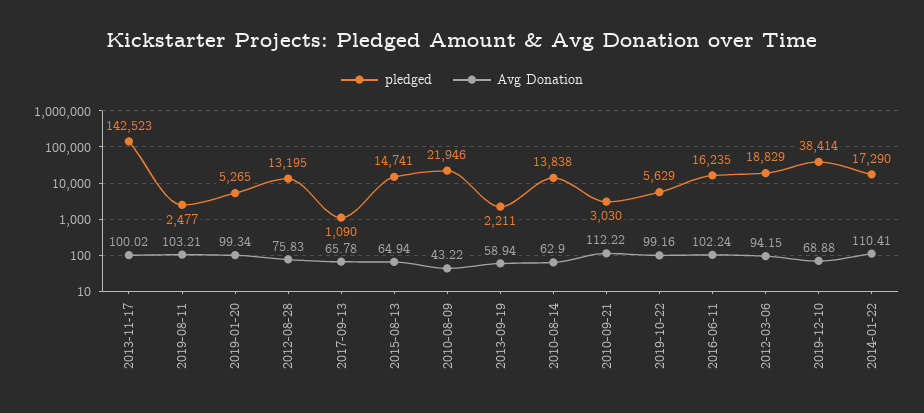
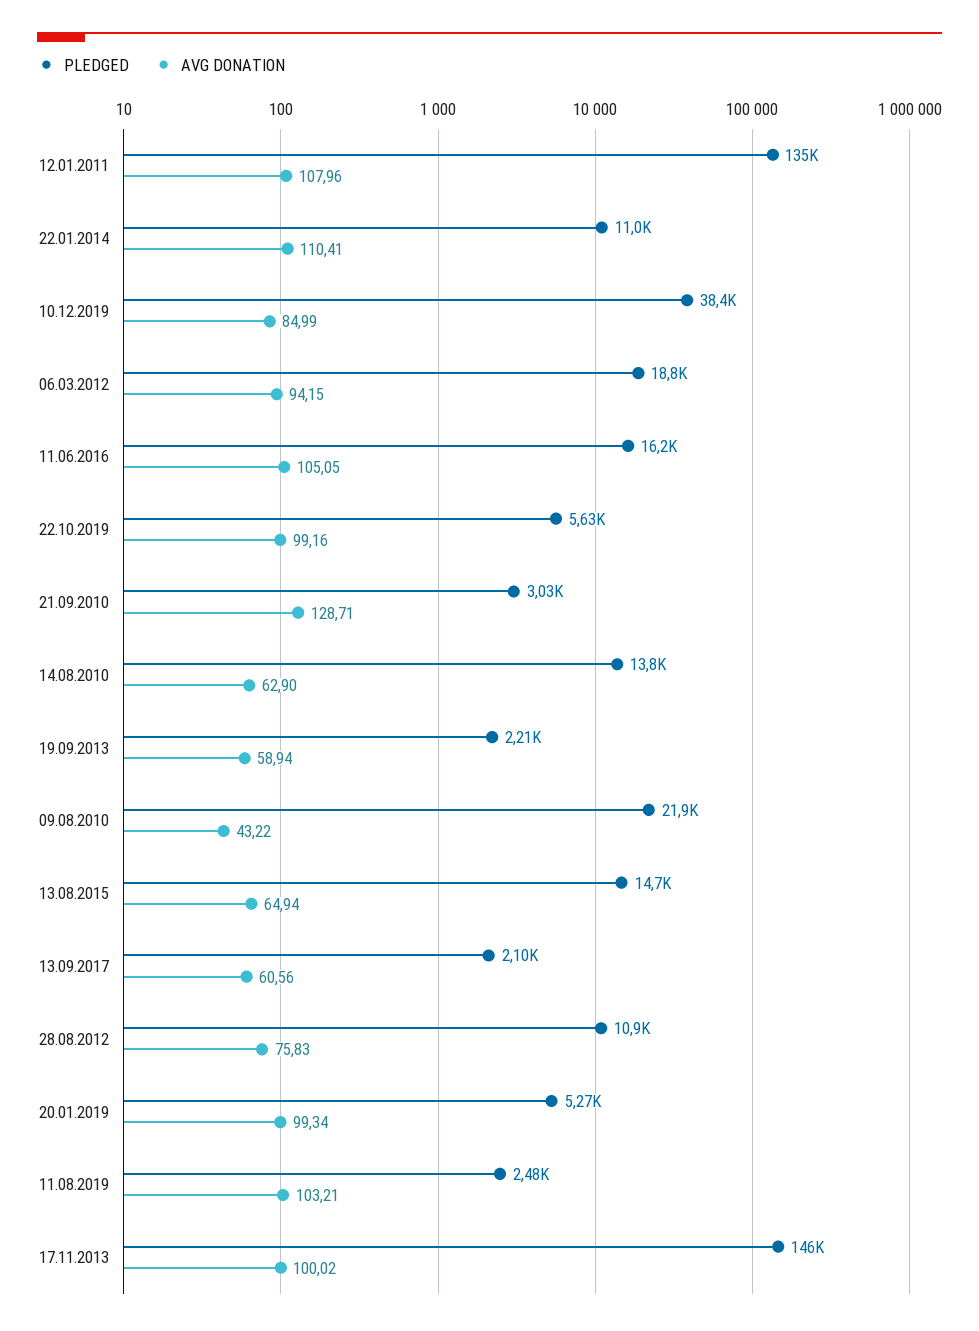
pledged, 2013-11-17: 142523 -> 146000
pledged, 2012-08-28: 13195 -> 10900
pledged, 2017-09-13: 1090 -> 2100
Avg Donation, 2017-09-13: 65.78 -> 60.56
Avg Donation, 2010-09-21: 112.22 -> 128.71
Avg Donation, 2016-06-11: 102.24 -> 105.05
Avg Donation, 2019-12-10: 68.88 -> 84.99
pledged, 2014-01-22: 17290 -> 11000
pledged, 12.01.2011: none -> 135000
Avg Donation, 12.01.2011: none -> 107.96

